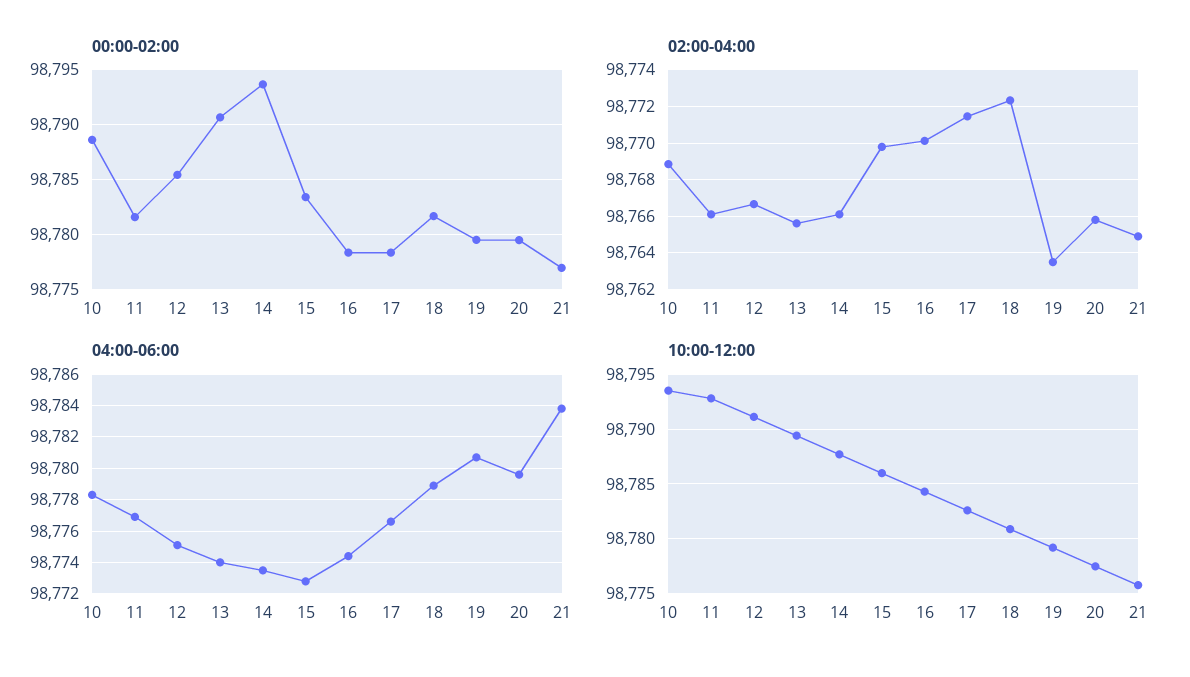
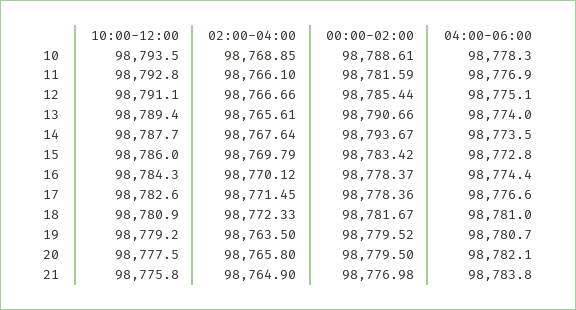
02:00-04:00, 14: 98766 -> 98767.64
04:00-06:00, 18: 98779 -> 98781
04:00-06:00, 20: 98779.5 -> 98782.1

